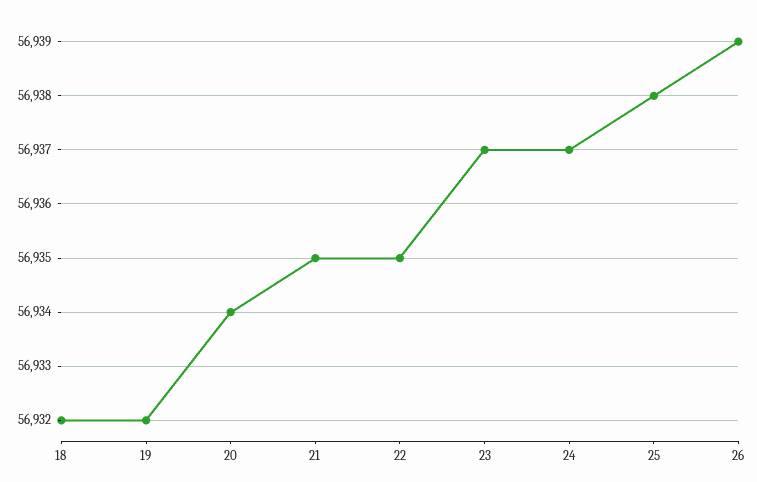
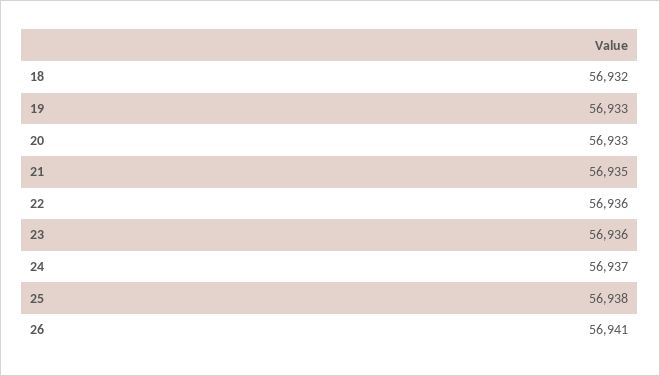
19: 56932 -> 56933
20: 56934 -> 56933
22: 56935 -> 56936
23: 56937 -> 56936
26: 56939 -> 56941

